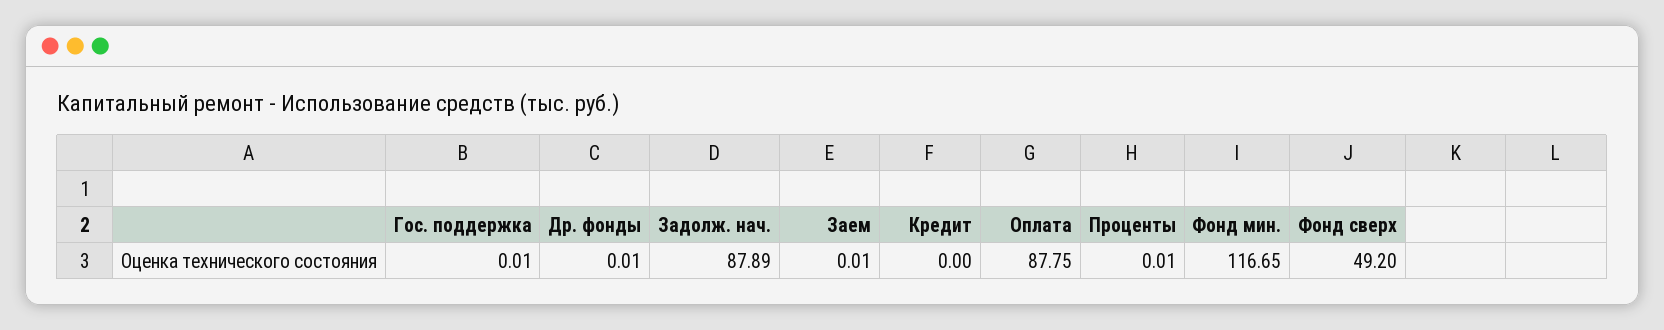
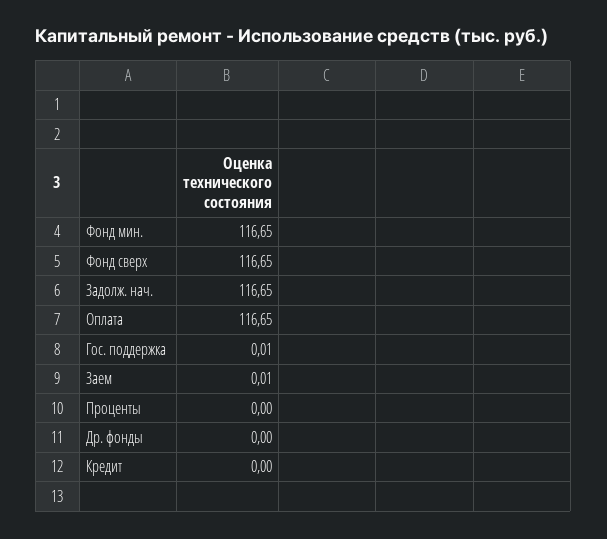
Др. фонды: 0.01 -> 0
Задолж. нач.: 87.89 -> 116.65
Оплата: 87.75 -> 116.65
Проценты: 0.01 -> 0
Фонд сверх: 49.2 -> 116.65

